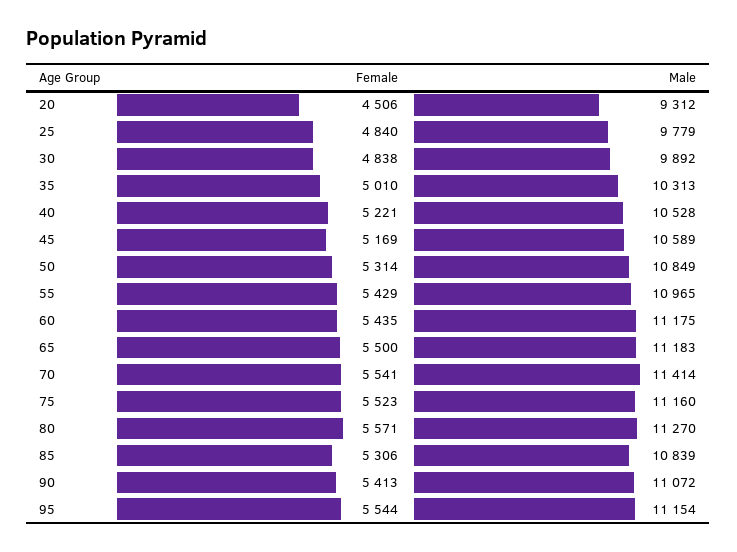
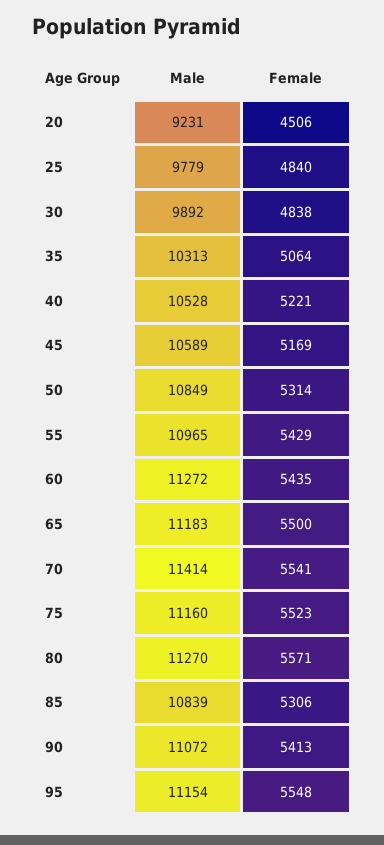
Male, 20: 9312 -> 9231
Female, 35: 5010 -> 5064
Male, 60: 11175 -> 11272
Female, 95: 5544 -> 5548

